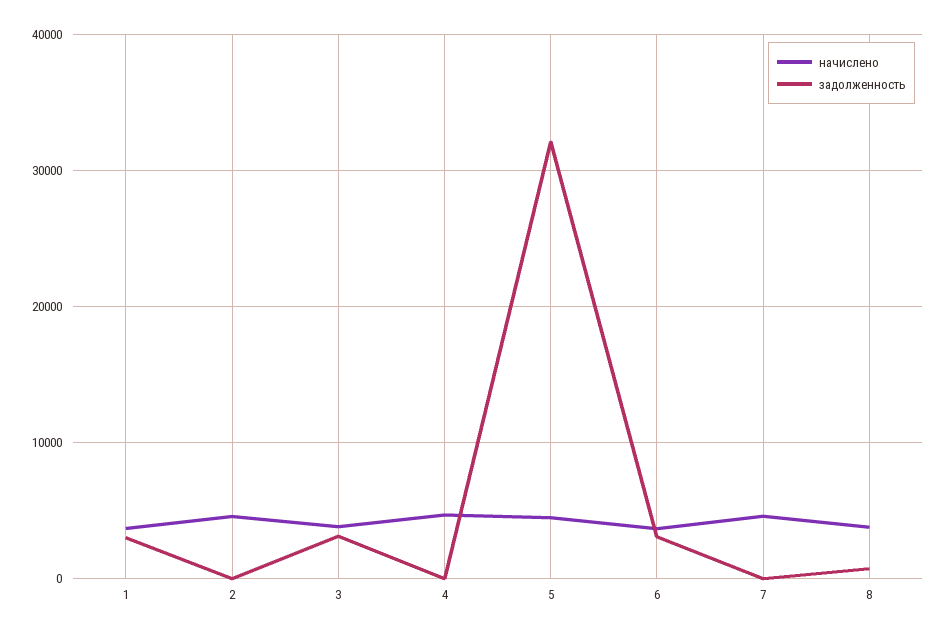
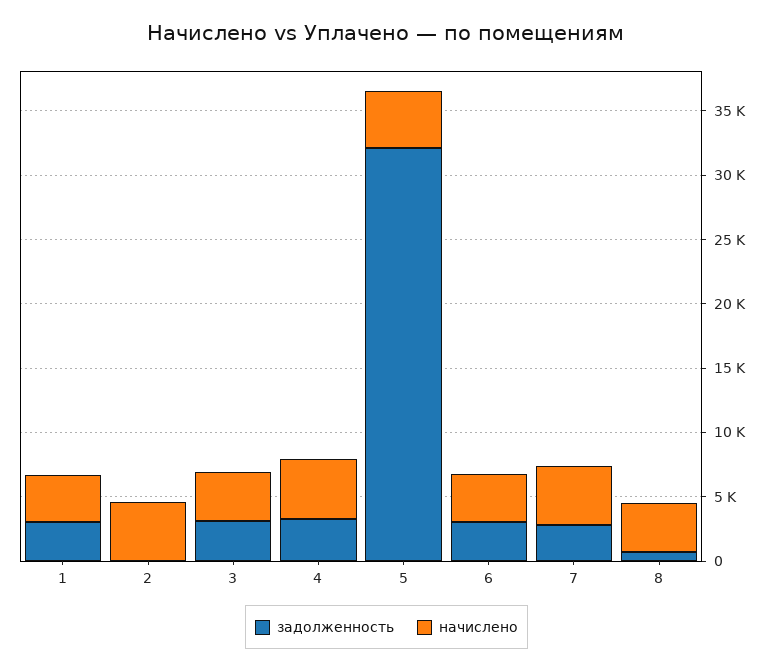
задолженность, 4: 0 -> 3000
задолженность, 7: 0 -> 3000

